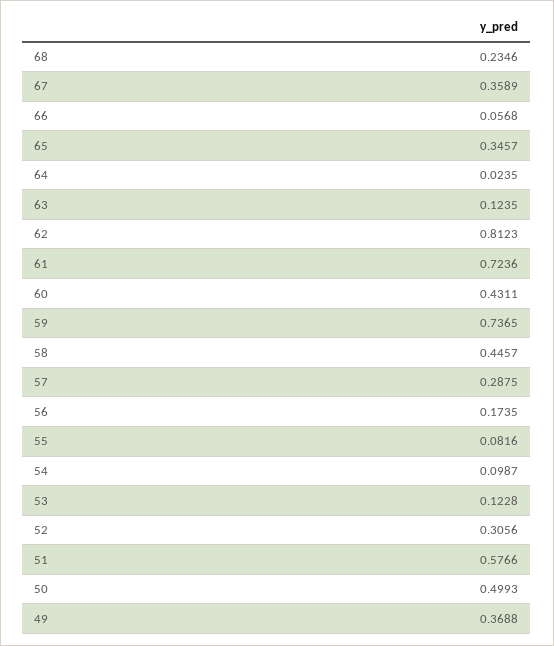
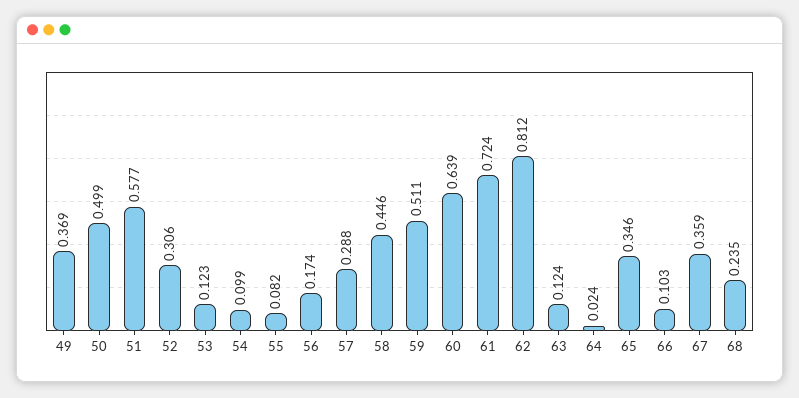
66: 0.0568 -> 0.103
60: 0.4311 -> 0.639
59: 0.7365 -> 0.511

